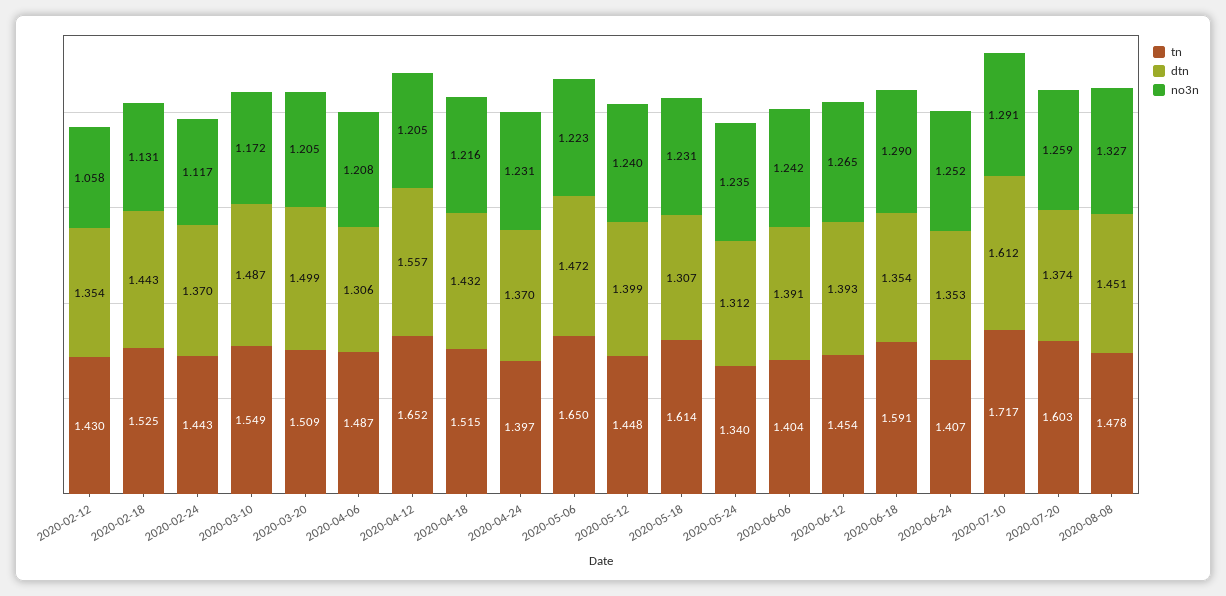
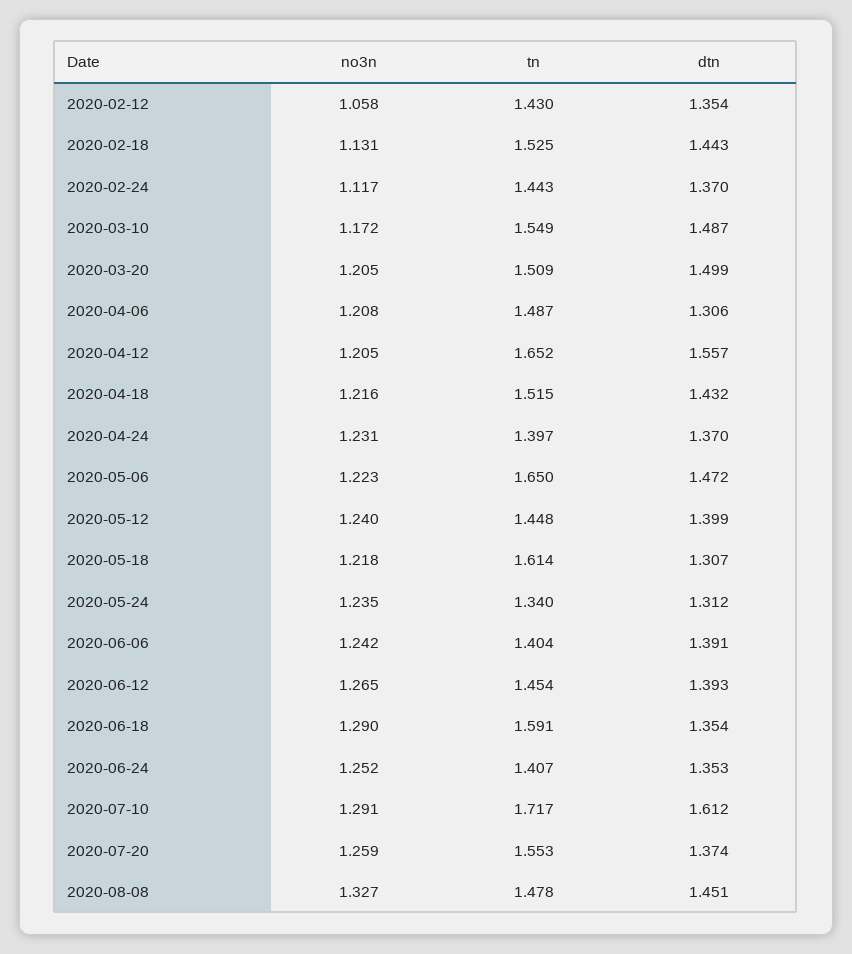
no3n, 2020-05-18: 1.231 -> 1.218
tn, 2020-07-20: 1.603 -> 1.553

